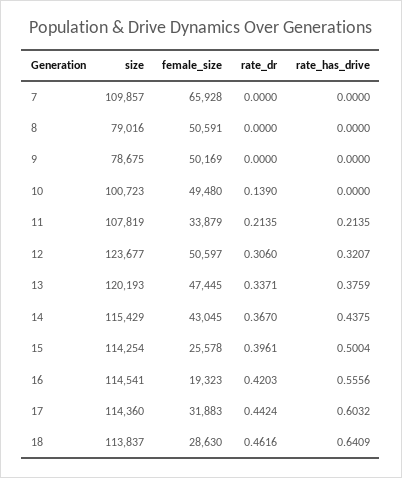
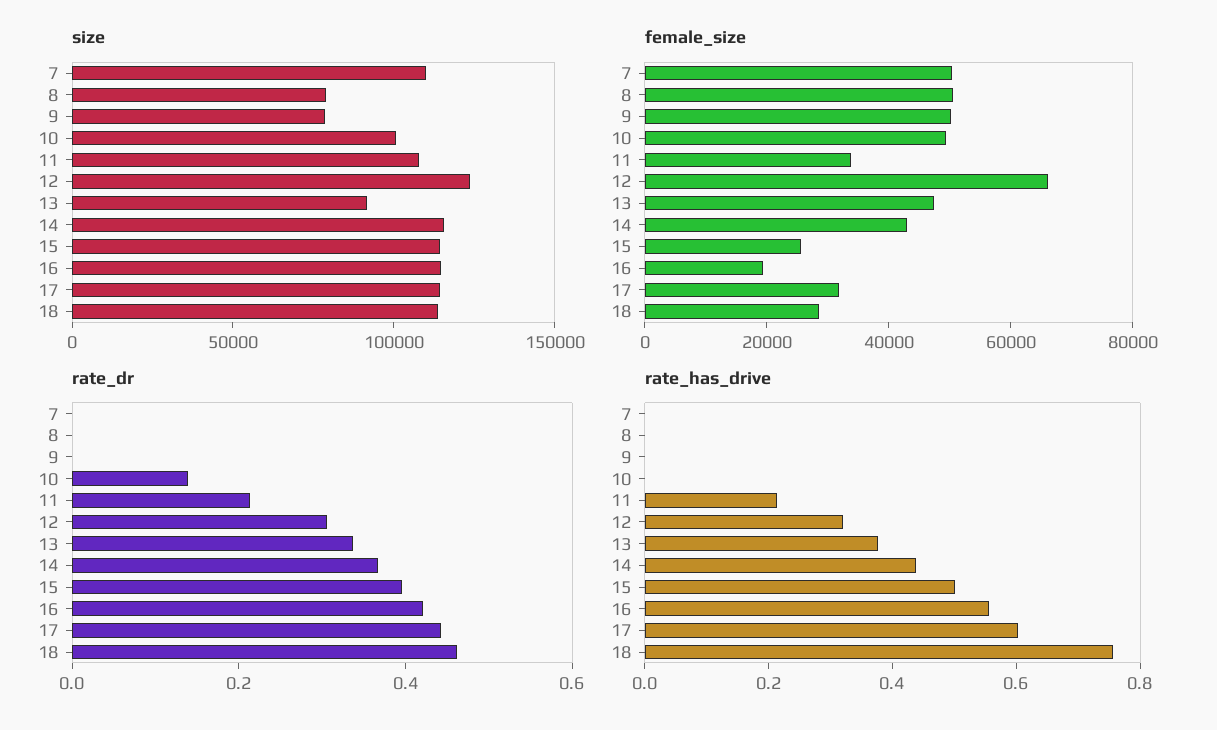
female_size, 7: 65928 -> 50000
female_size, 12: 50597 -> 65000
size, 13: 120193 -> 90000
rate_has_drive, 18: 0.6409 -> 0.75

